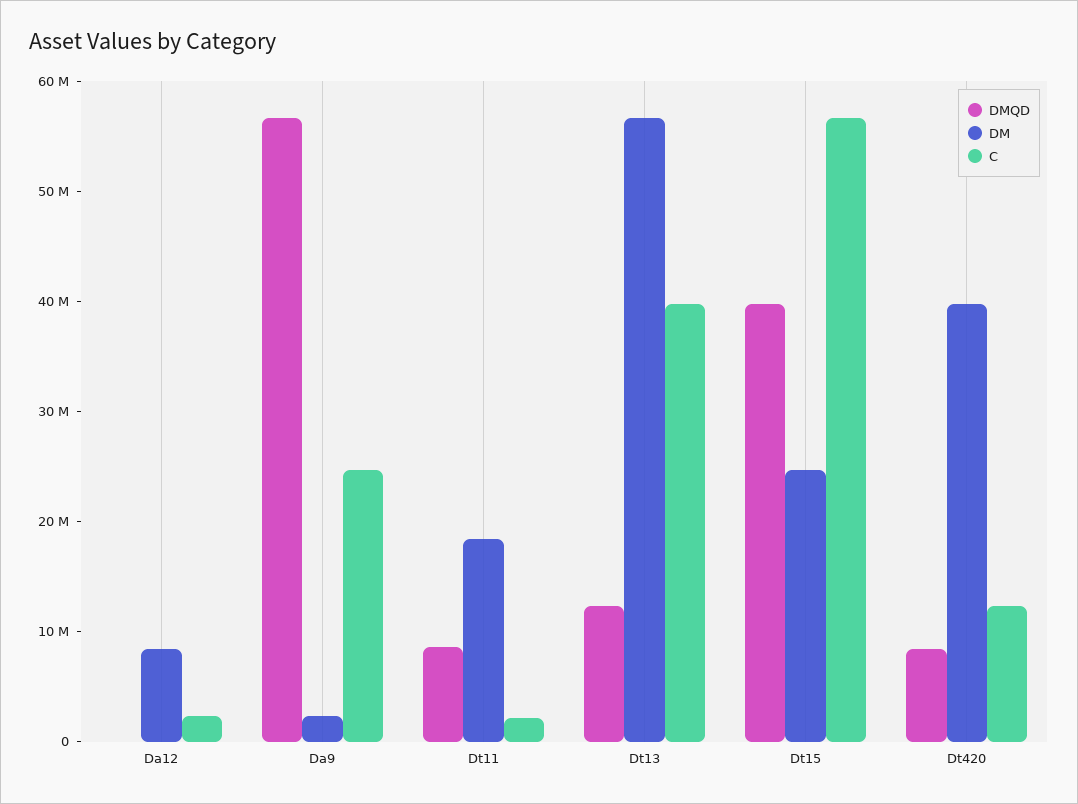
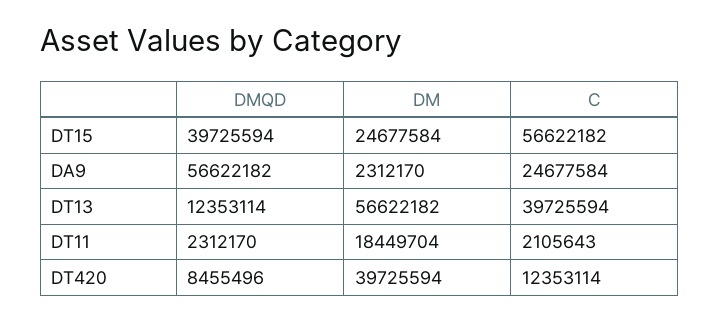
DMQD, Da12: 0 -> none
DM, Da12: 8000000 -> none
C, Da12: 2000000 -> none
DMQD, Dt11: 8000000 -> 2312170

